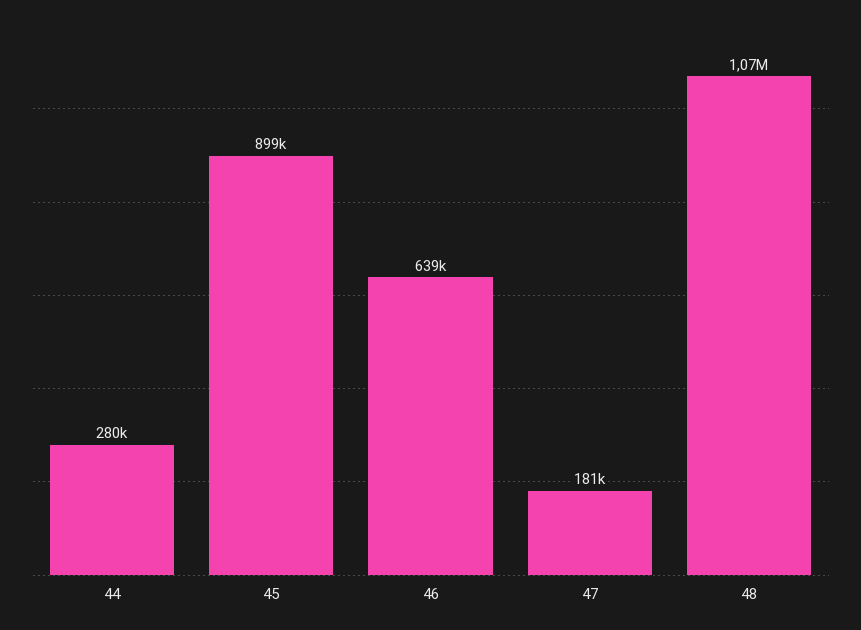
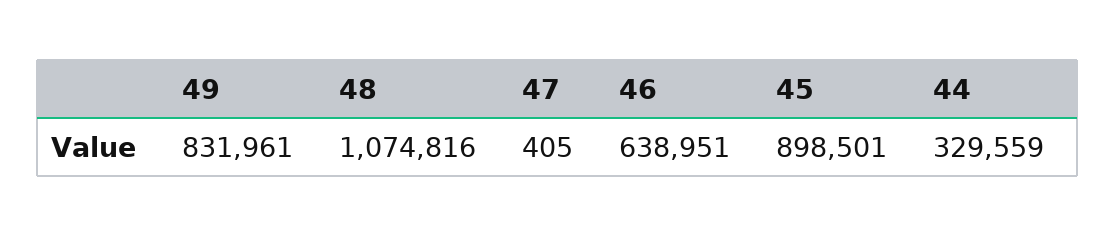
44: 280000 -> 329559
47: 181000 -> 405
49: none -> 831961

